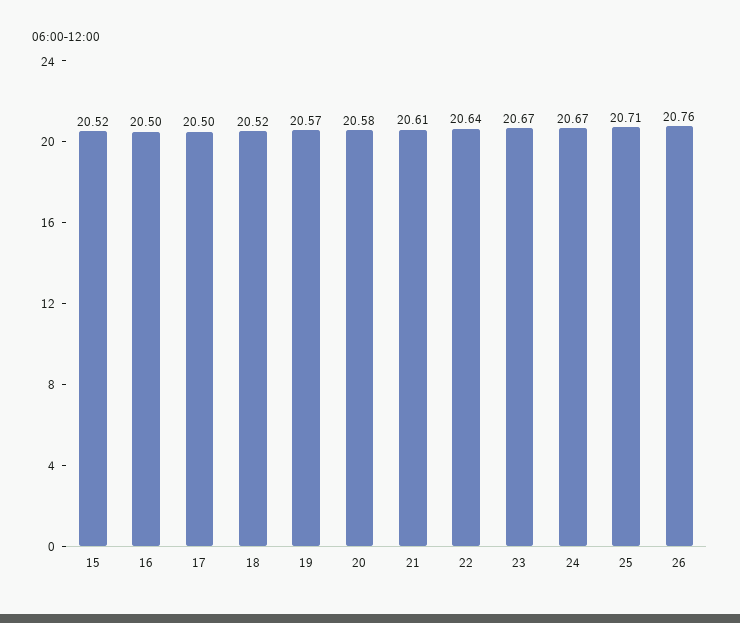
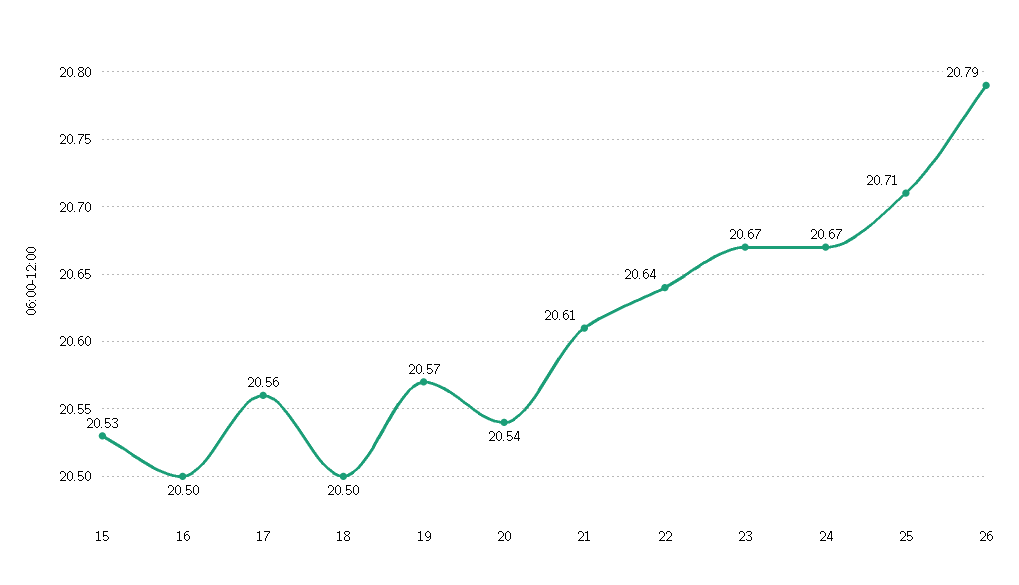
15: 20.52 -> 20.53
17: 20.5 -> 20.56
18: 20.52 -> 20.5
20: 20.58 -> 20.54
26: 20.76 -> 20.79

